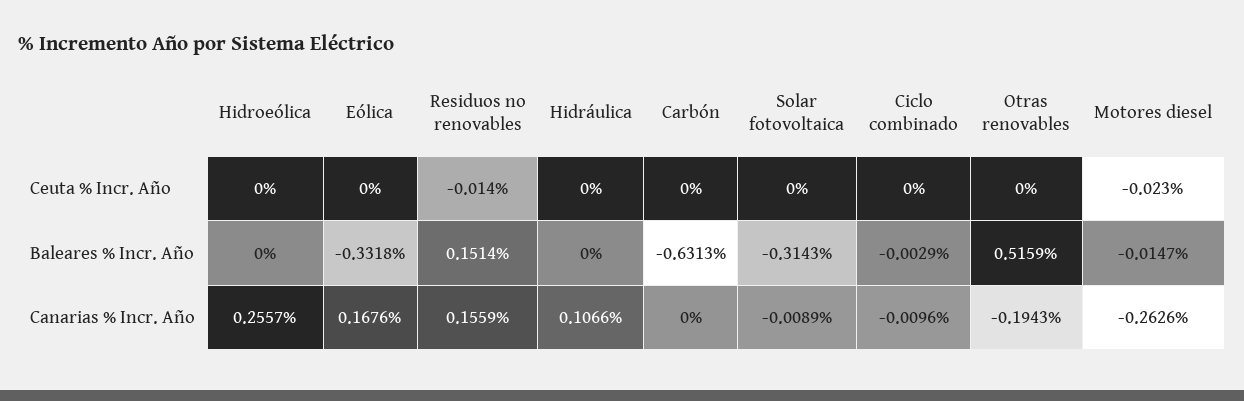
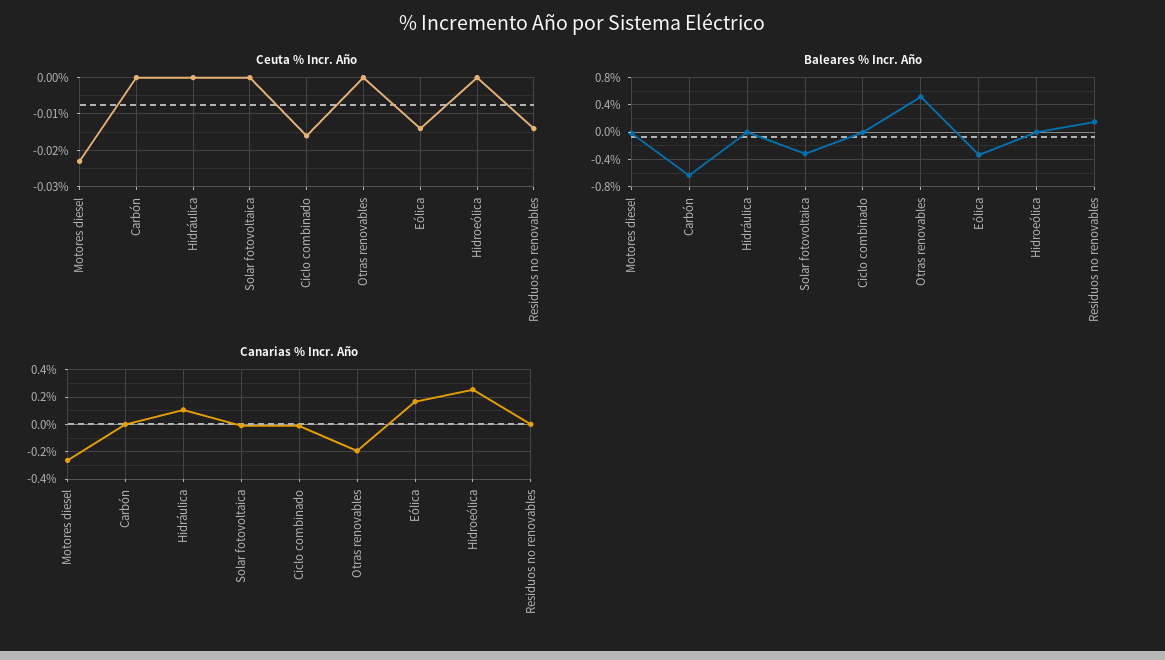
Ceuta % Incr. Año, Eólica: 0 -> -0.015
Ceuta % Incr. Año, Ciclo combinado: 0 -> -0.015
Canarias % Incr. Año, Residuos no renovables: 0.1559 -> 0

